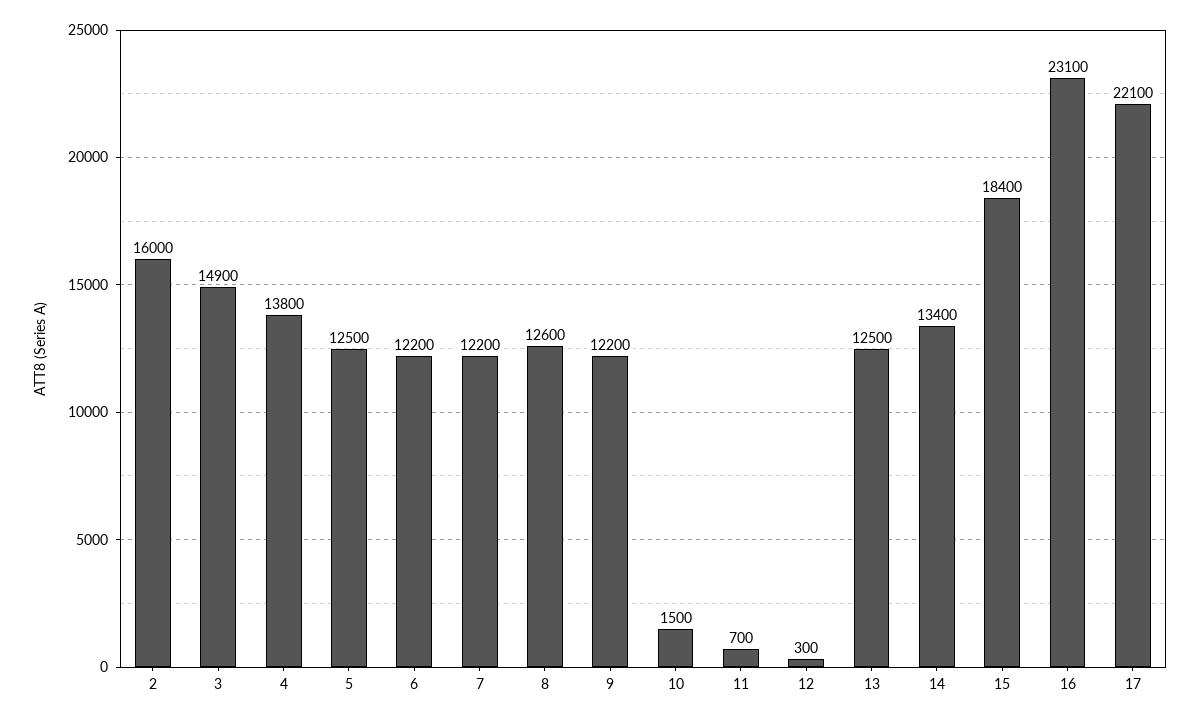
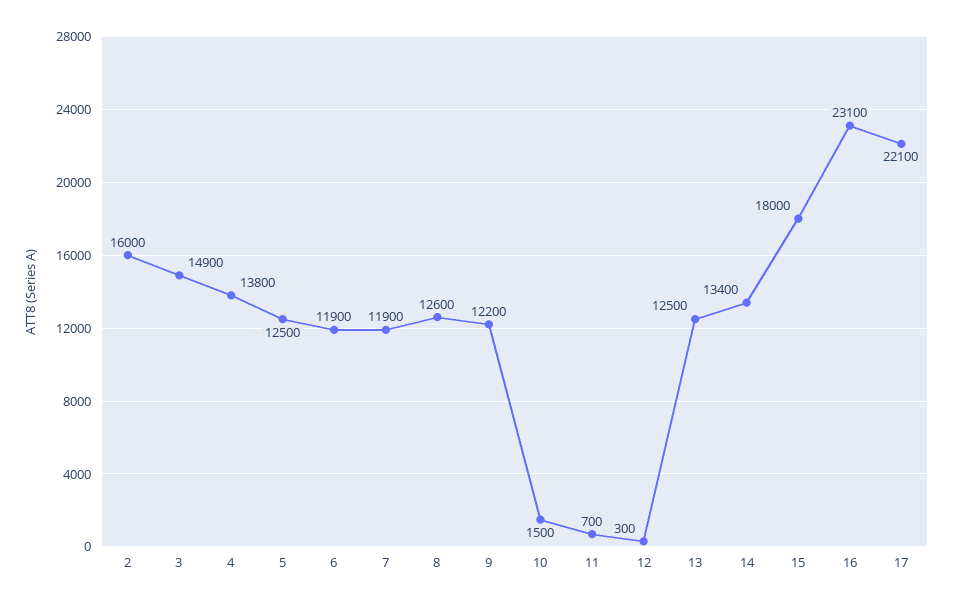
6: 12200 -> 11900
7: 12200 -> 11900
15: 18400 -> 18000

